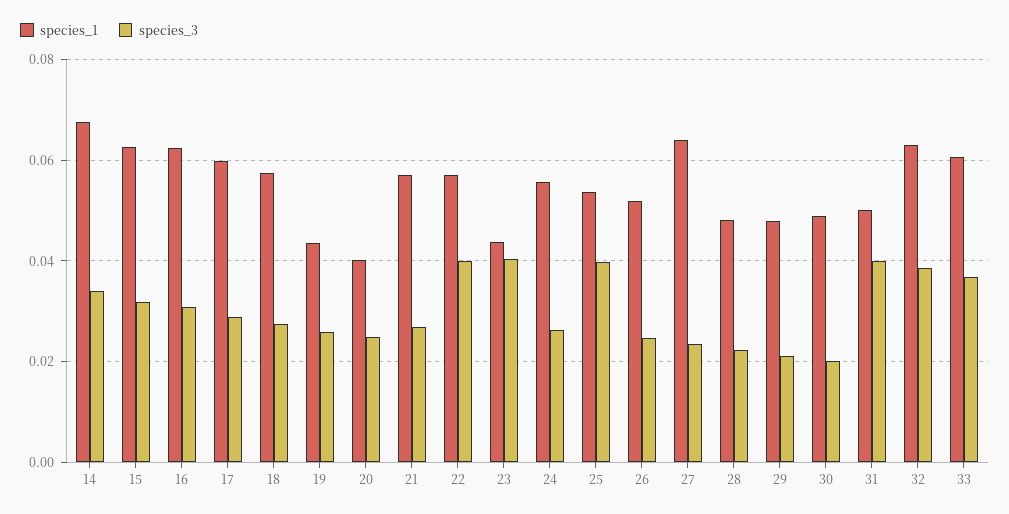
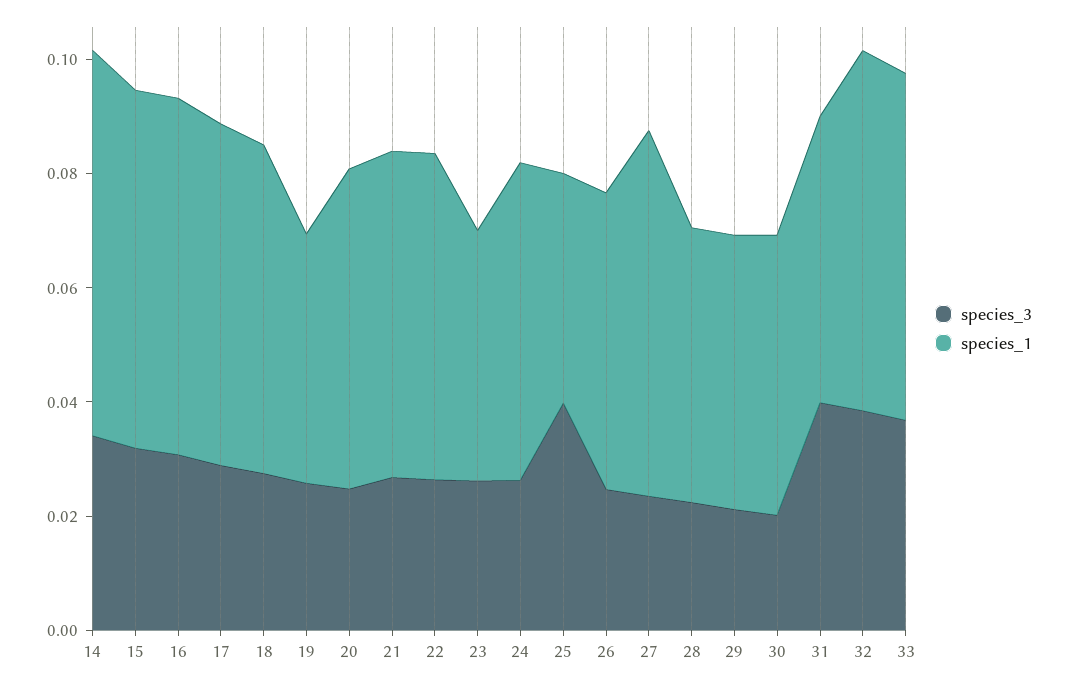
species_1, 20: 0.04 -> 0.055
species_3, 22: 0.04 -> 0.025
species_3, 23: 0.04 -> 0.025
species_1, 25: 0.054 -> 0.04

